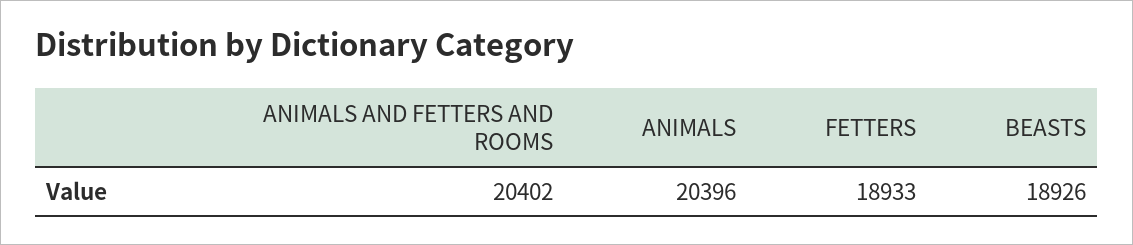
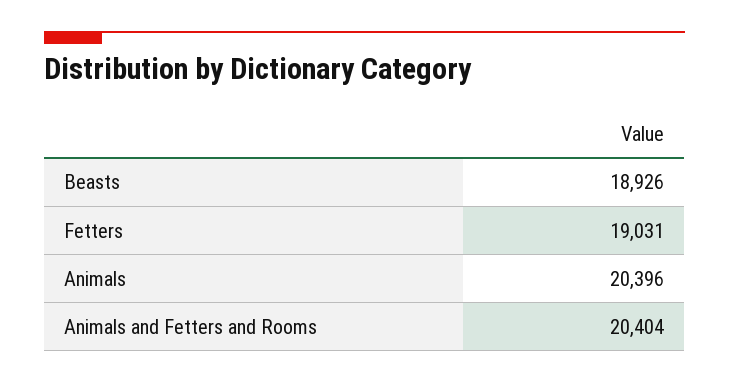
ANIMALS AND FETTERS AND ROOMS: 20402 -> 20404
FETTERS: 18933 -> 19031

